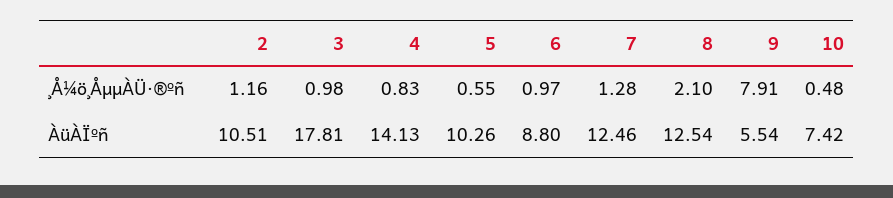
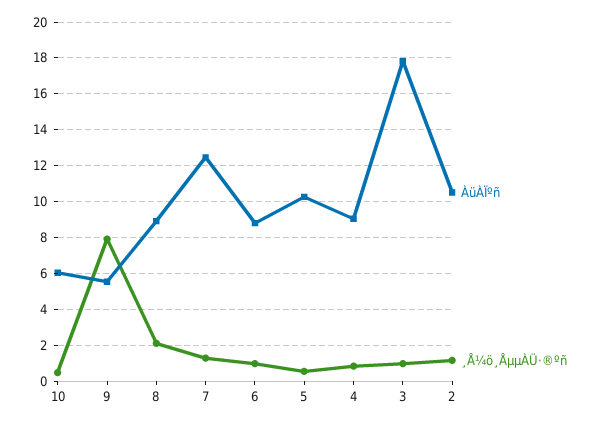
ÀüÀÏºñ, 4: 14.13 -> 9
ÀüÀÏºñ, 8: 12.54 -> 9
ÀüÀÏºñ, 10: 7.42 -> 6

